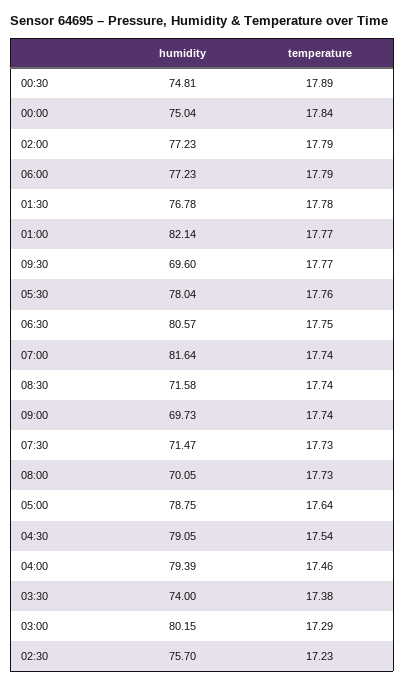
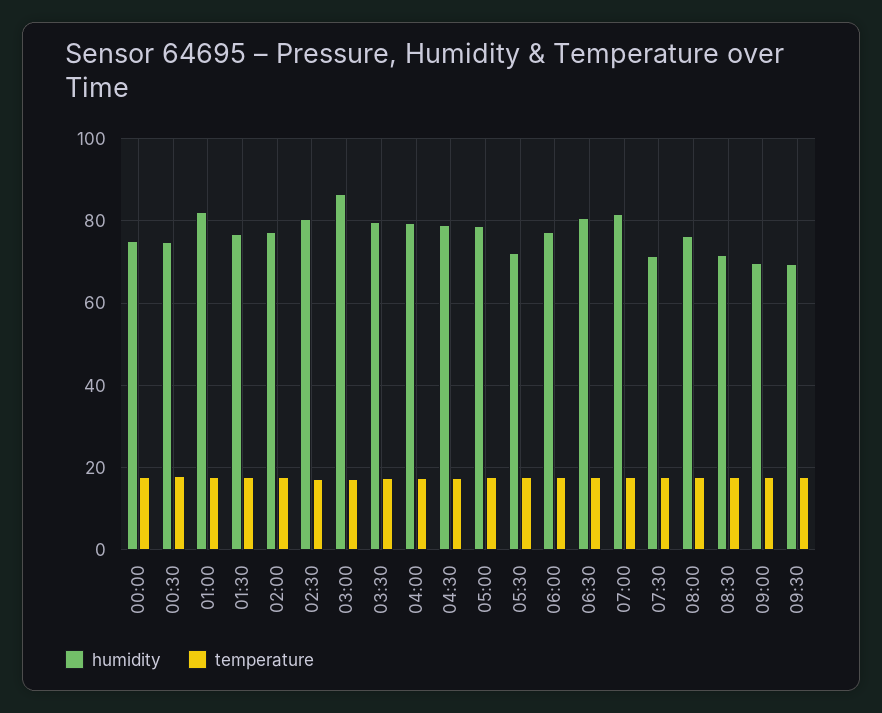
humidity, 05:30: 78.04 -> 72
humidity, 08:00: 70.05 -> 76
humidity, 03:30: 74 -> 80
humidity, 03:00: 80.15 -> 86
humidity, 02:30: 75.7 -> 80

